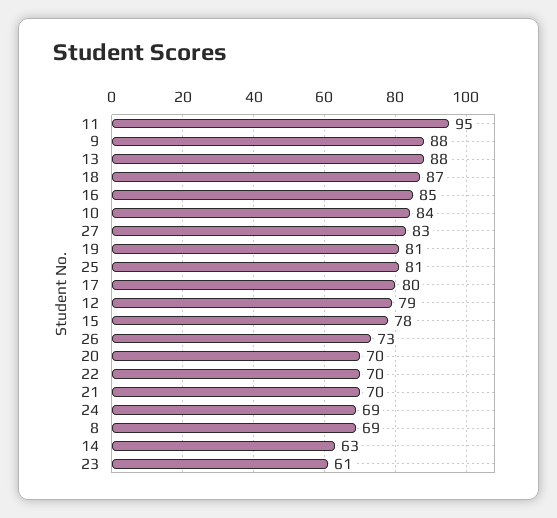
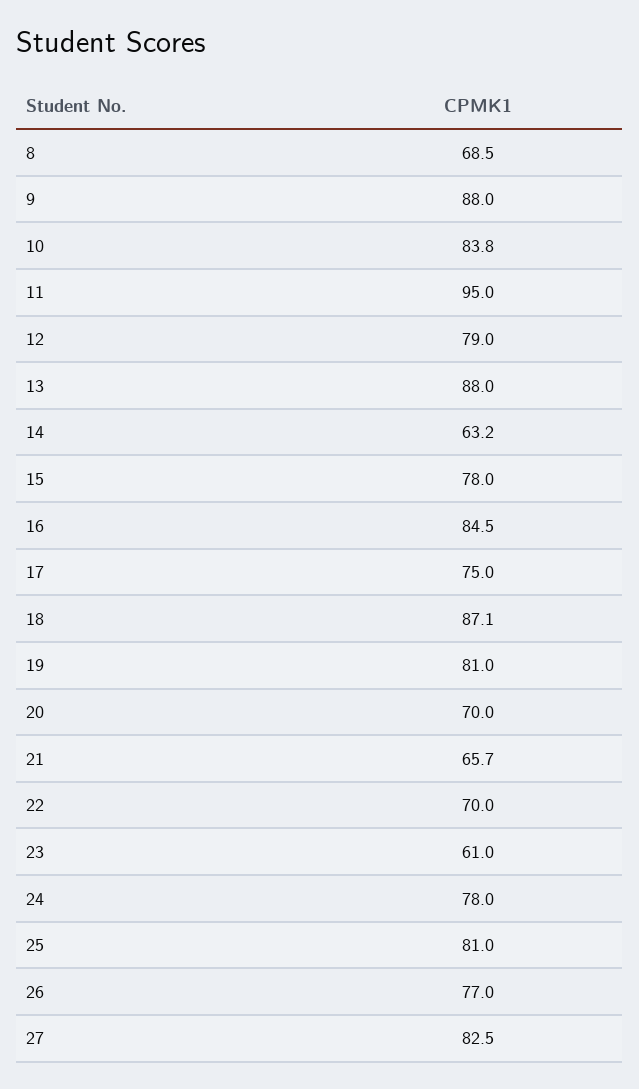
17: 80 -> 75
26: 73 -> 77
21: 70 -> 65.7
24: 69 -> 78

